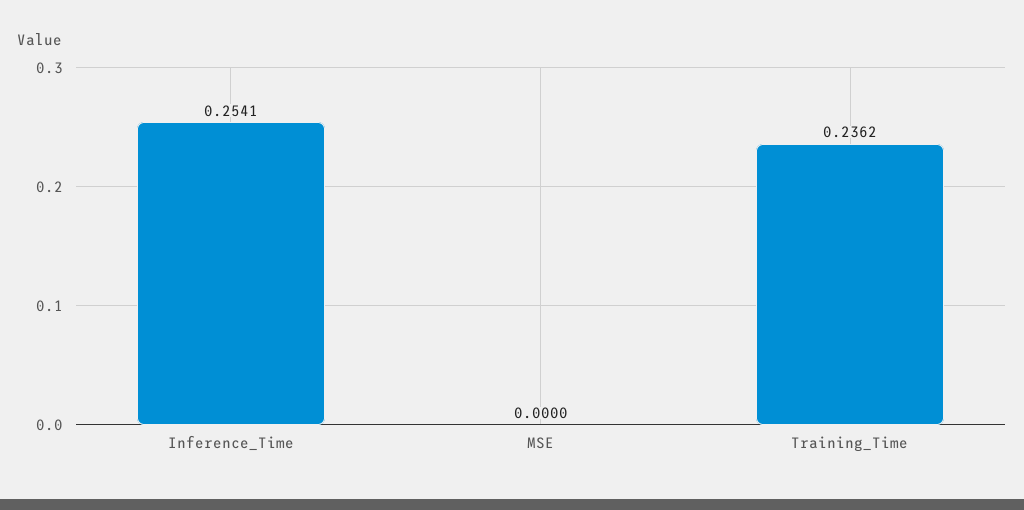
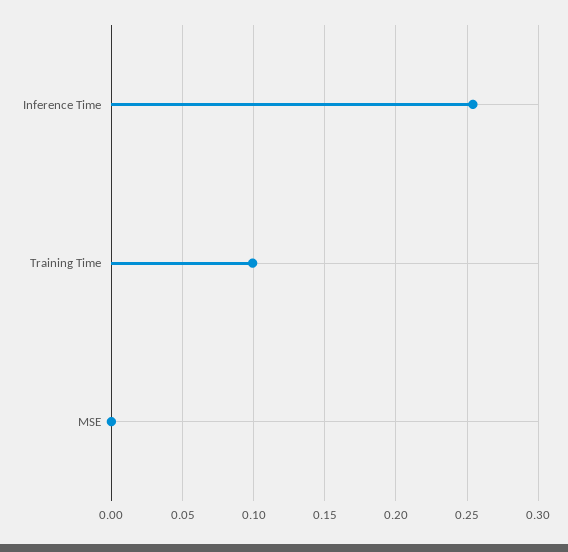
Training_Time: 0.2362 -> 0.1

